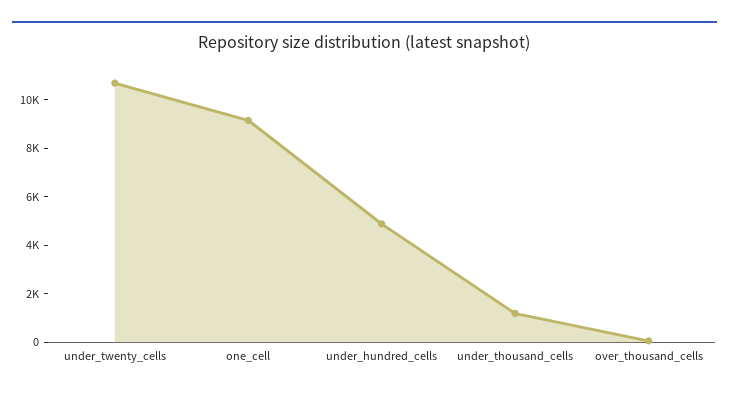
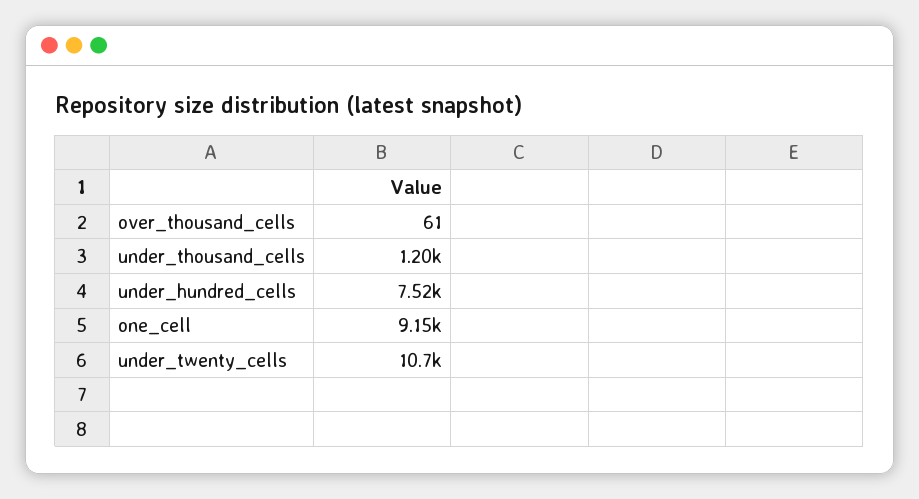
under_hundred_cells: 5000 -> 7520

